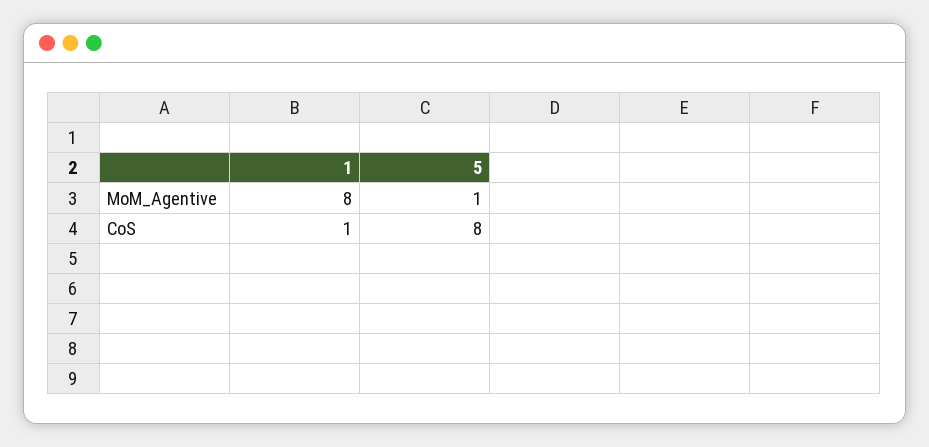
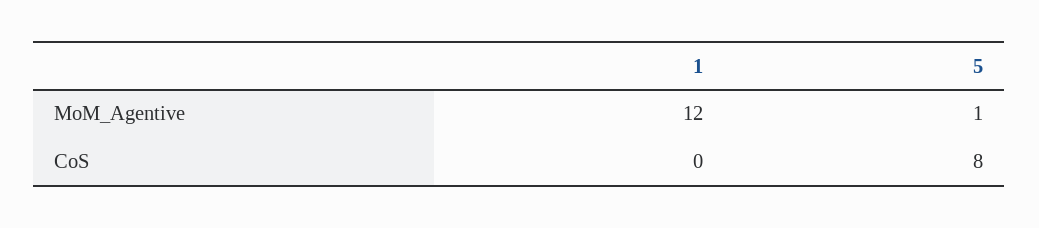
1, MoM_Agentive: 8 -> 12
1, CoS: 1 -> 0

